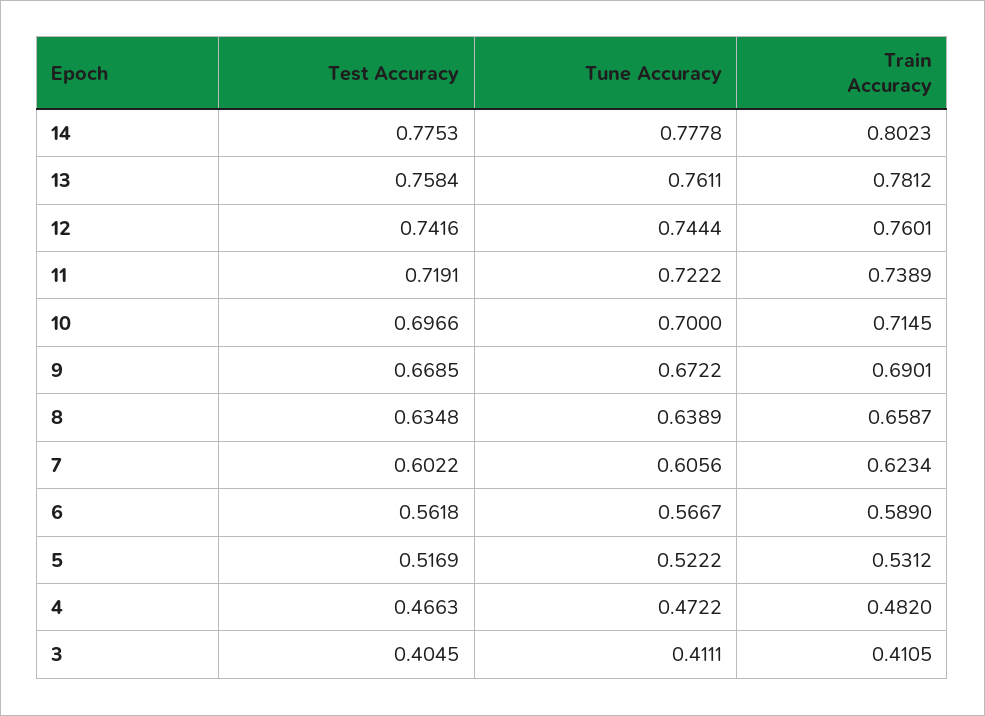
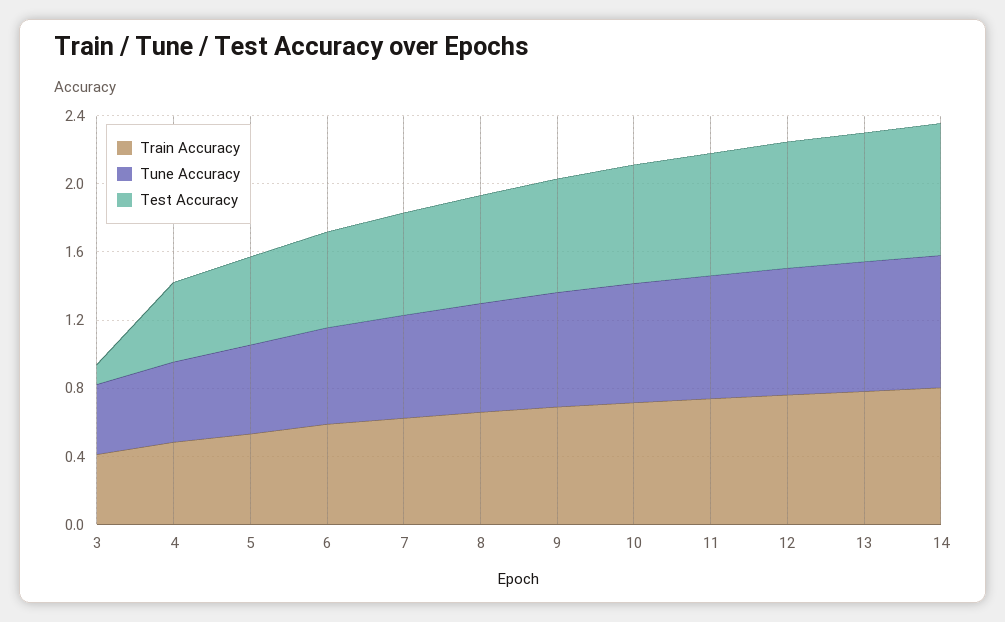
Test Accuracy, 3: 0.4045 -> 0.1

